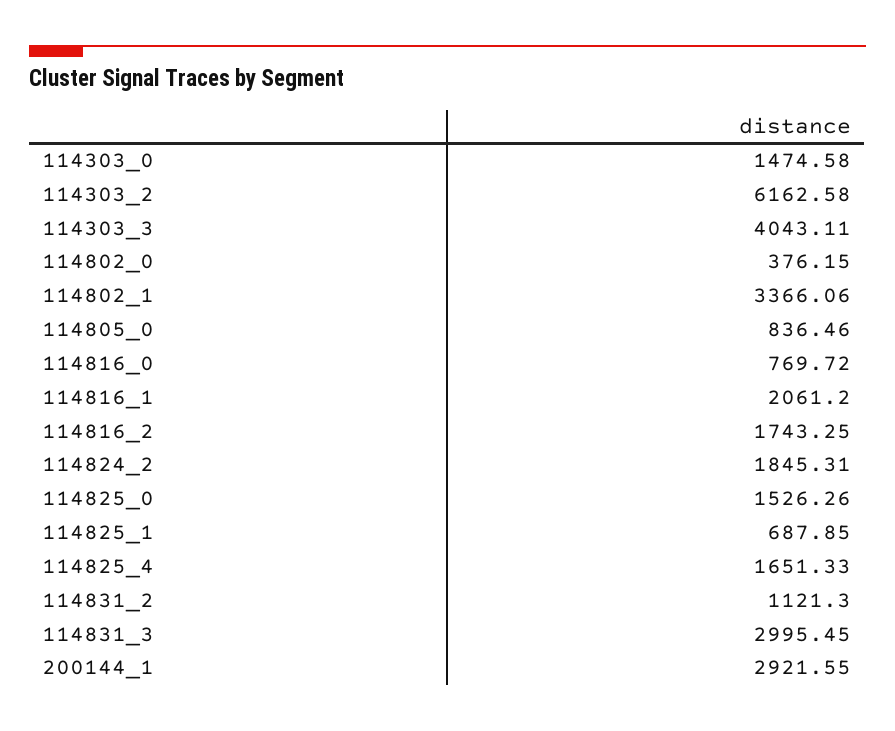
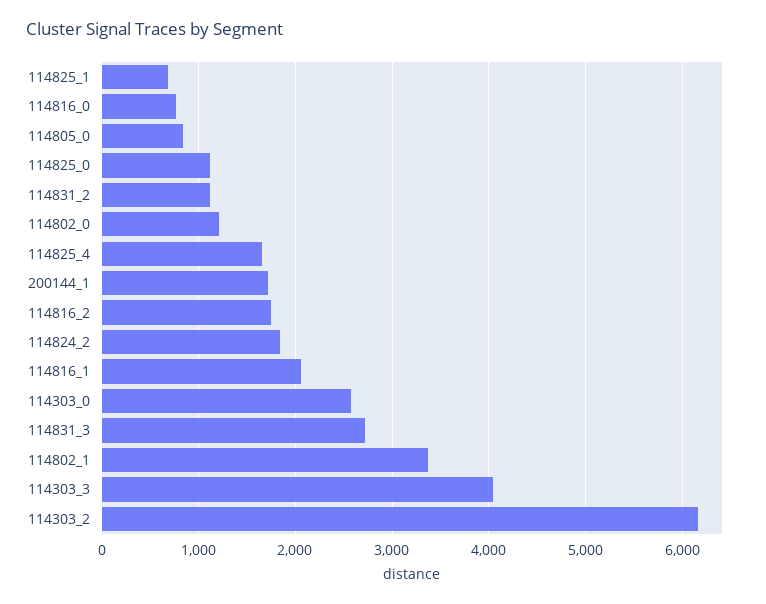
114303_0: 1474.58 -> 2600
114802_0: 376.15 -> 1200
114825_0: 1526.26 -> 1100
114831_3: 2995.45 -> 2700
200144_1: 2921.55 -> 1700

